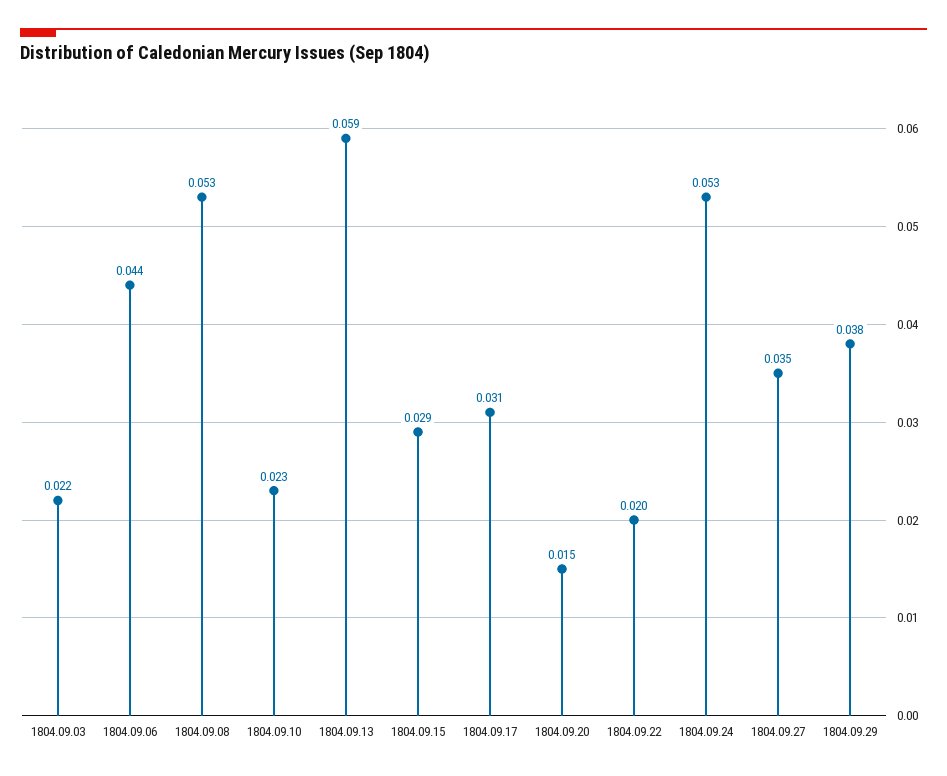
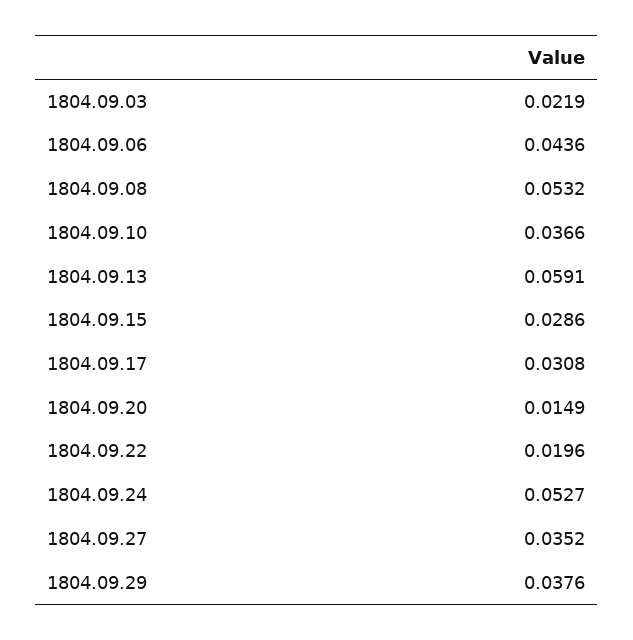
1804.09.10: 0.023 -> 0.0366

